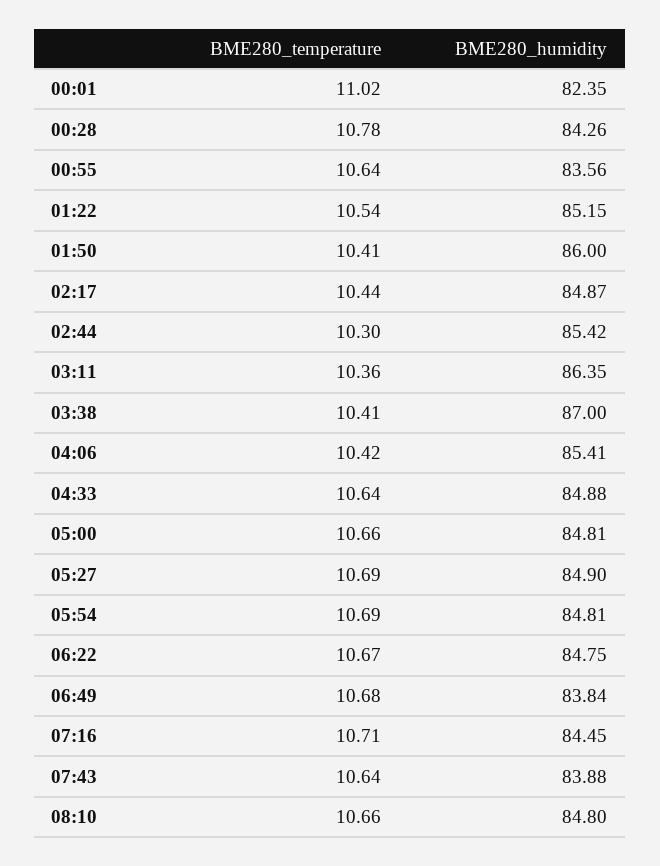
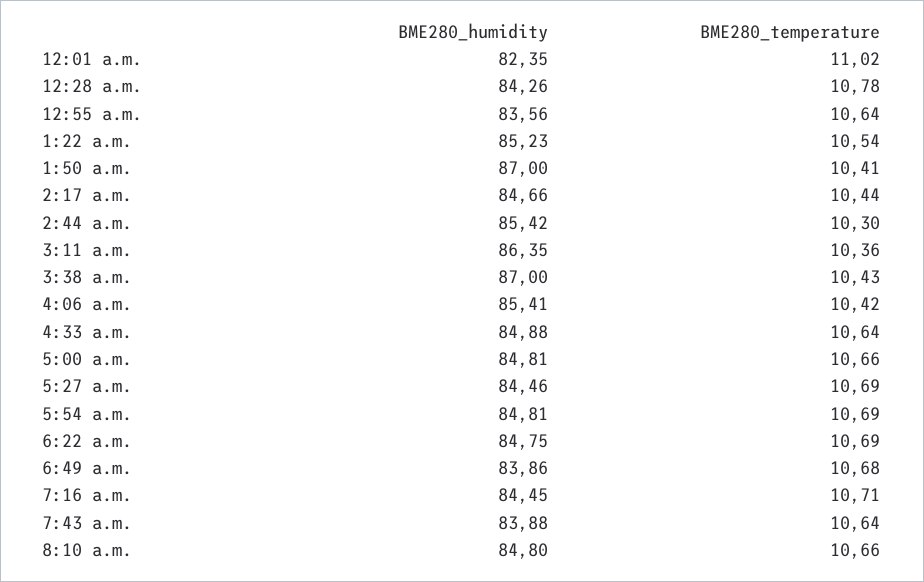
BME280_humidity, 01:22: 85.15 -> 85.23
BME280_humidity, 01:50: 86 -> 87
BME280_humidity, 02:17: 84.87 -> 84.66
BME280_temperature, 03:38: 10.41 -> 10.43
BME280_humidity, 05:27: 84.9 -> 84.46
BME280_temperature, 06:22: 10.67 -> 10.69
BME280_humidity, 06:49: 83.84 -> 83.86

